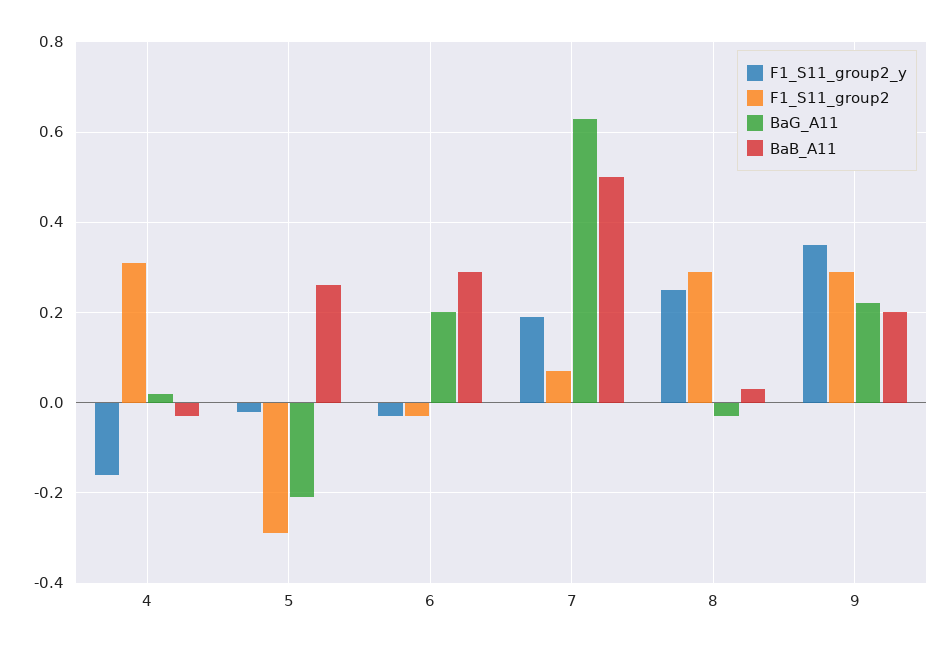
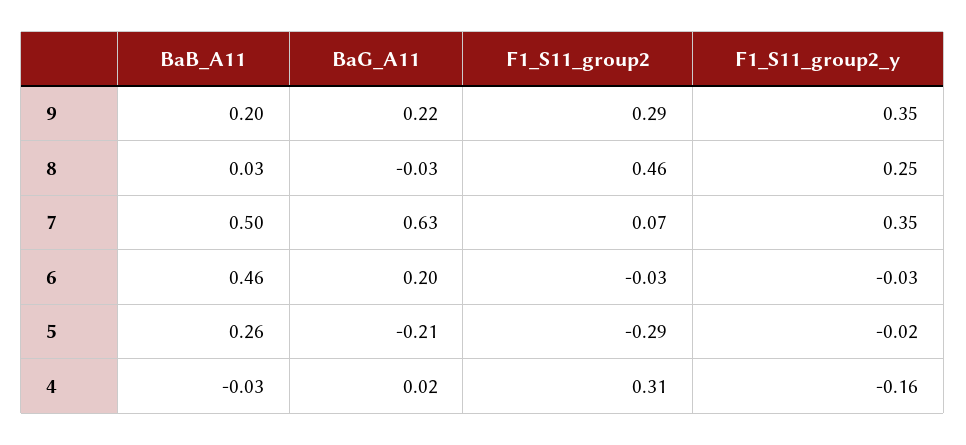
BaB_A11, 6: 0.3 -> 0.46
F1_S11_group2_y, 7: 0.2 -> 0.35
F1_S11_group2, 8: 0.3 -> 0.46

